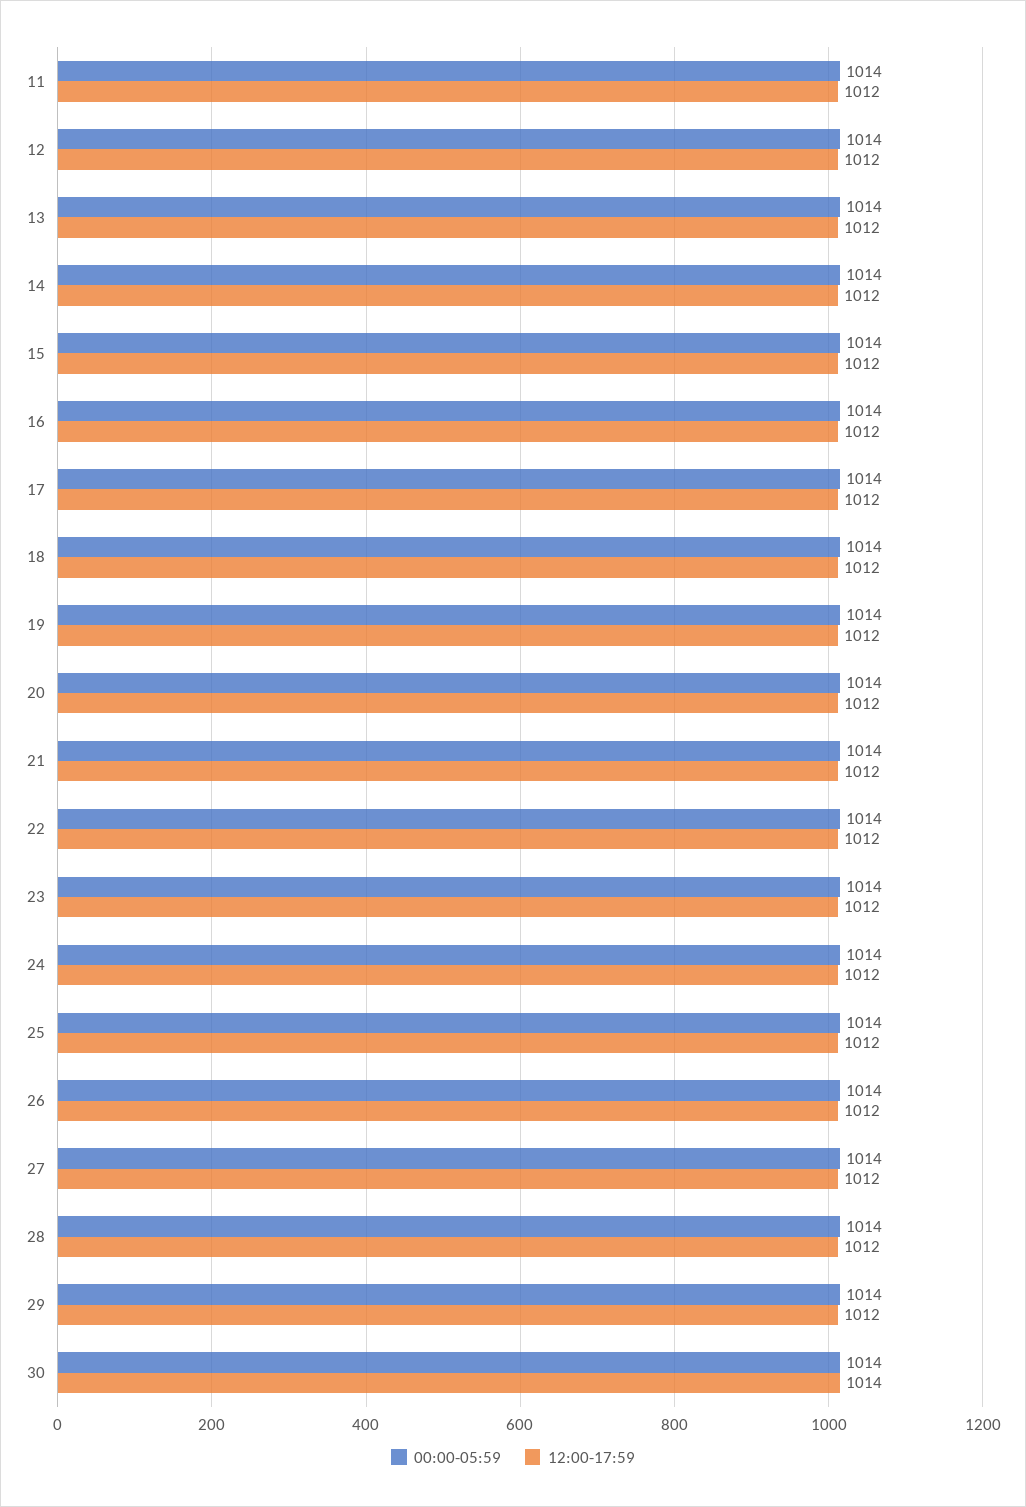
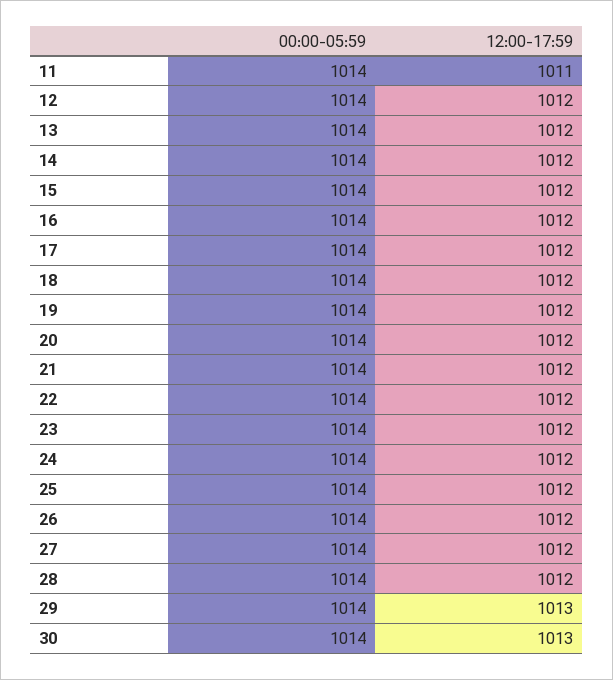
12:00-17:59, 11: 1012 -> 1011
12:00-17:59, 29: 1012 -> 1013
12:00-17:59, 30: 1014 -> 1013

